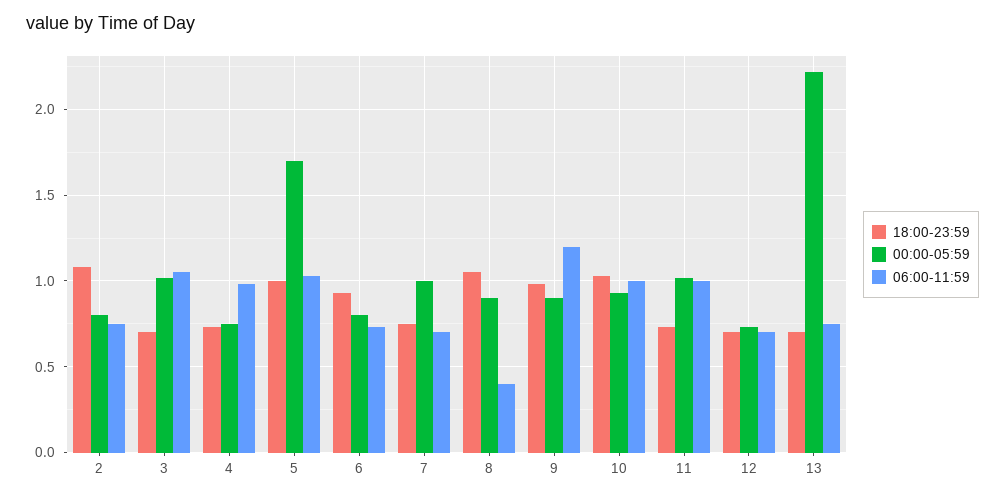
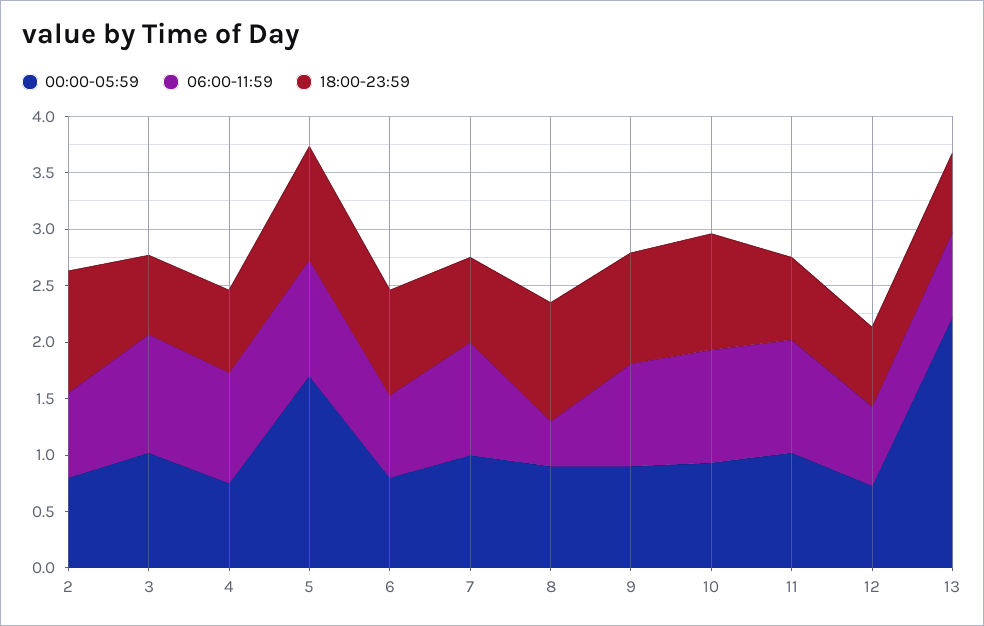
06:00-11:59, 7: 0.7 -> 1
06:00-11:59, 9: 1.2 -> 0.9

